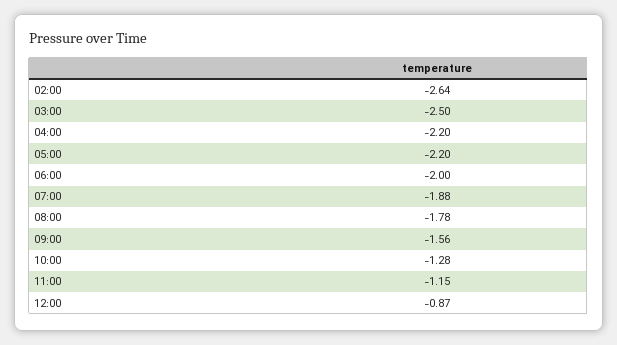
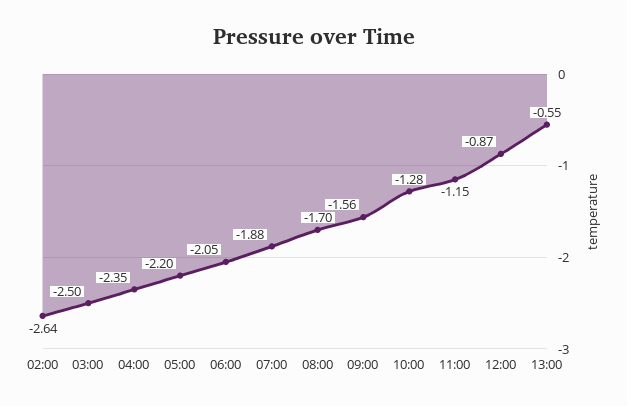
04:00: -2.2 -> -2.35
06:00: -2 -> -2.05
08:00: -1.78 -> -1.7
13:00: none -> -0.55

